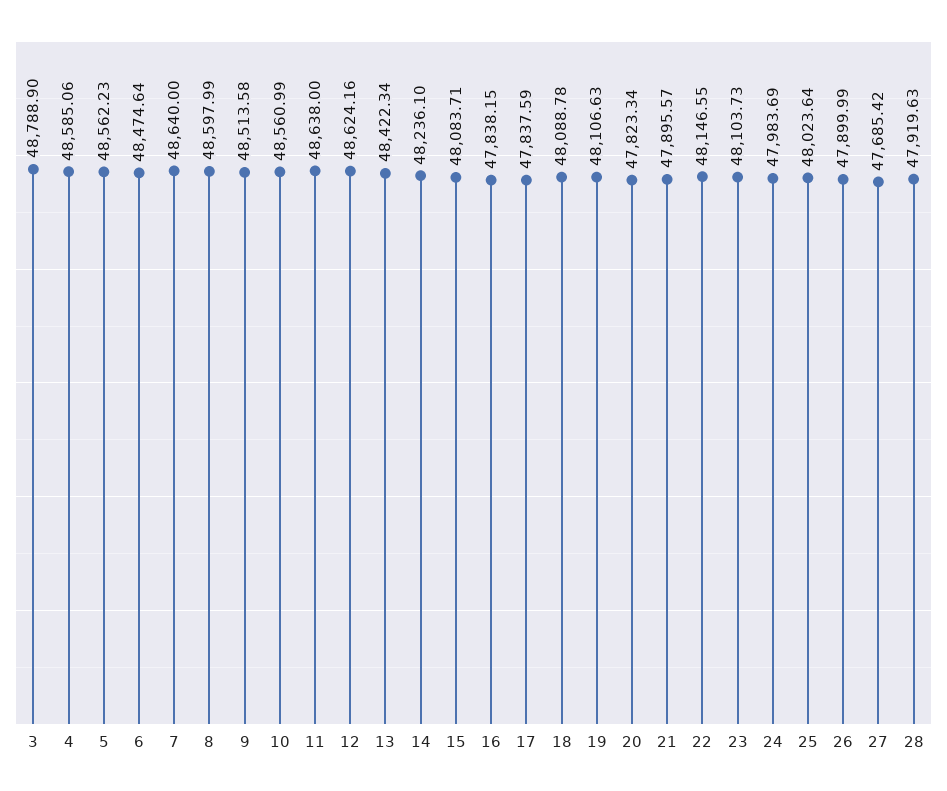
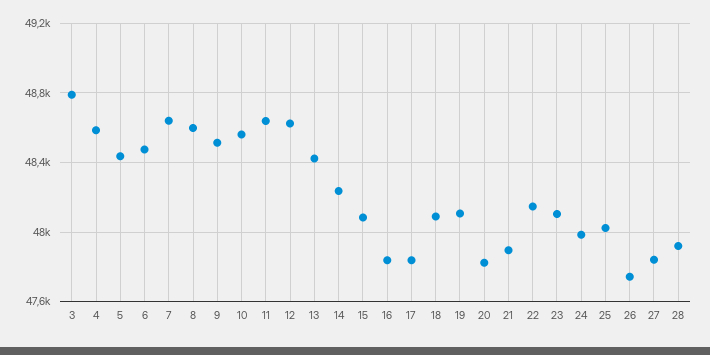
5: 48562.23 -> 48450
26: 47899.99 -> 47750
27: 47685.42 -> 47850

